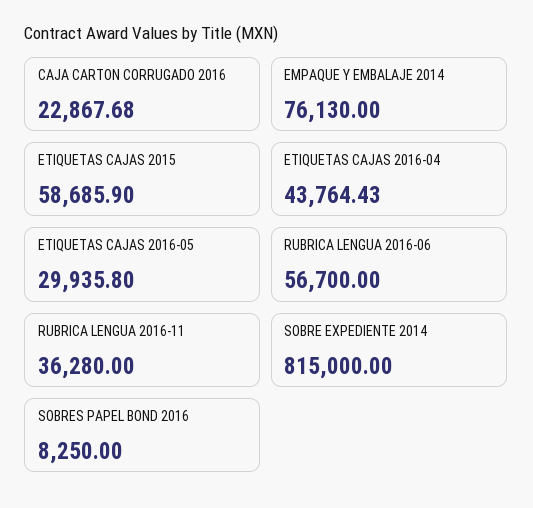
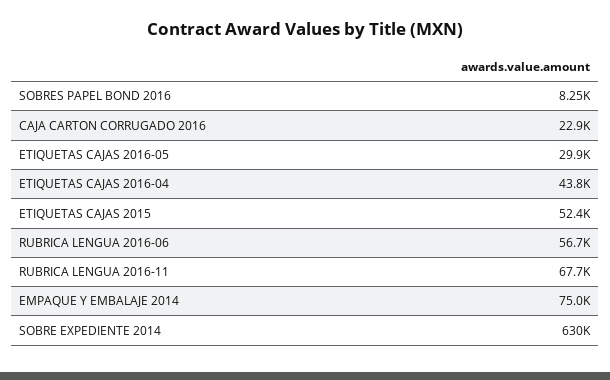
EMPAQUE Y EMBALAJE 2014: 76130 -> 75000
ETIQUETAS CAJAS 2015: 58685.9 -> 52400
RUBRICA LENGUA 2016-11: 36280 -> 67700
SOBRE EXPEDIENTE 2014: 815000 -> 630000

